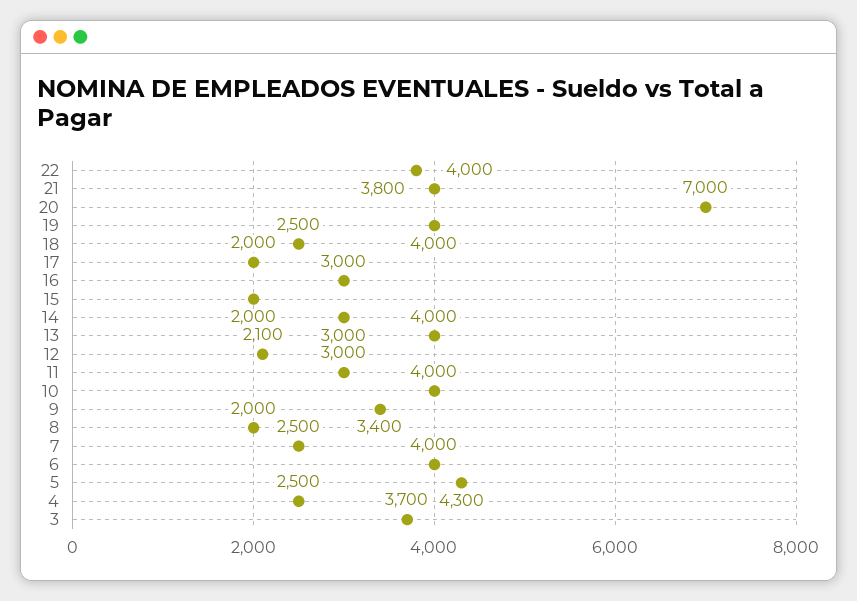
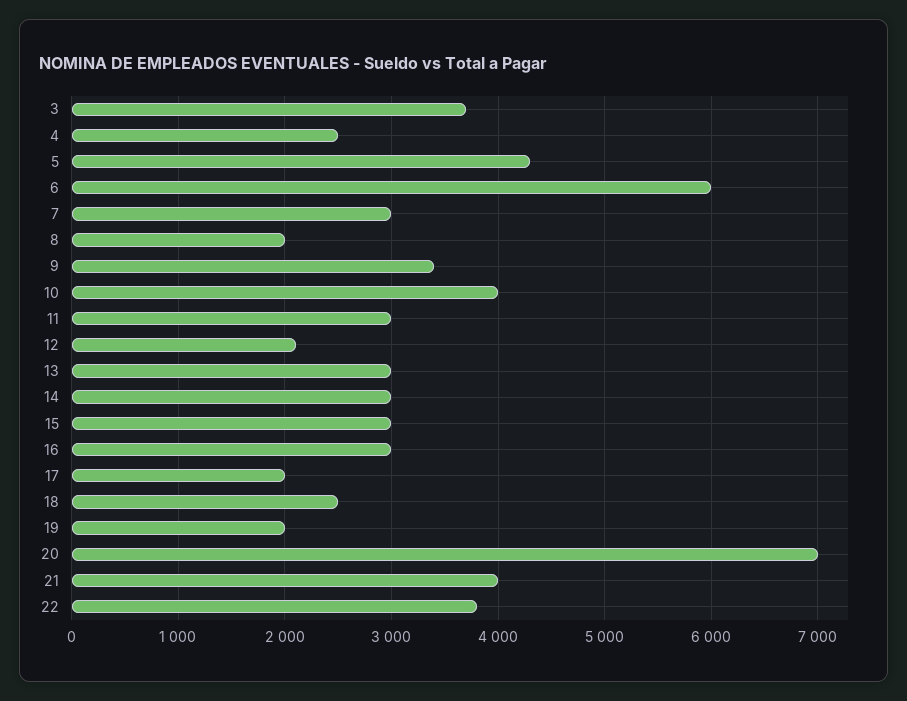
19: 4000 -> 2000
15: 2000 -> 3000
13: 4000 -> 3000
7: 2500 -> 3000
6: 4000 -> 6000

